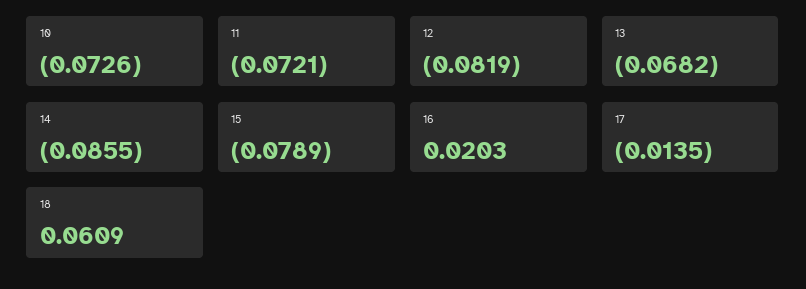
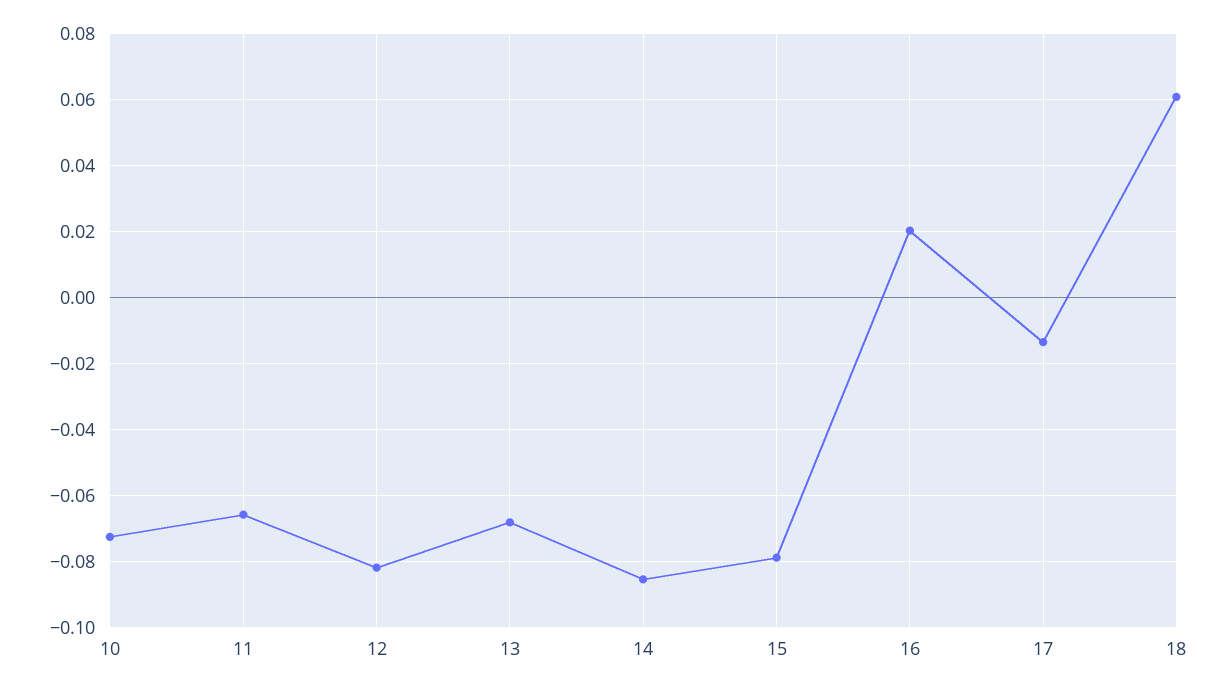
11: -0.0721 -> -0.066

